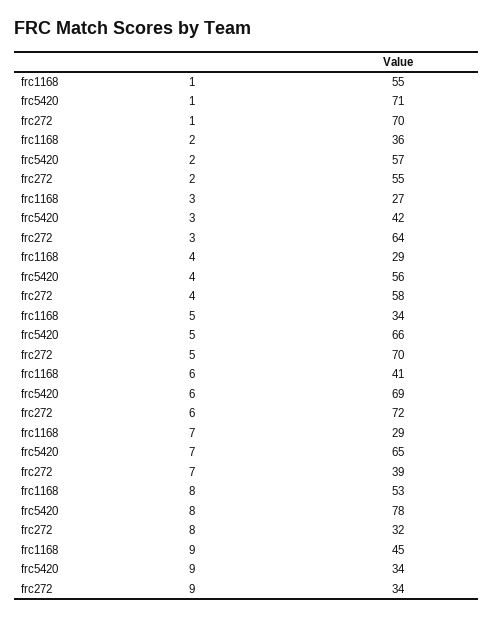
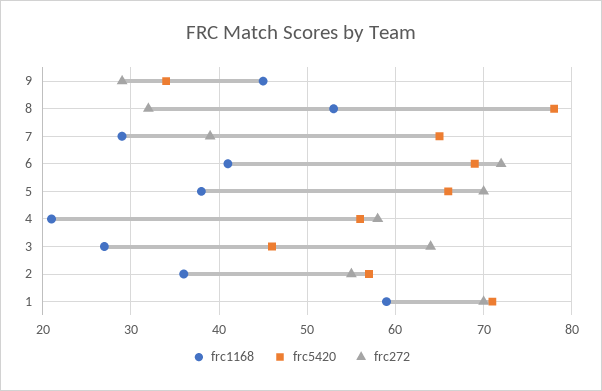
frc1168, 1: 55 -> 59
frc5420, 3: 42 -> 46
frc1168, 4: 29 -> 21
frc1168, 5: 34 -> 38
frc272, 9: 34 -> 29

